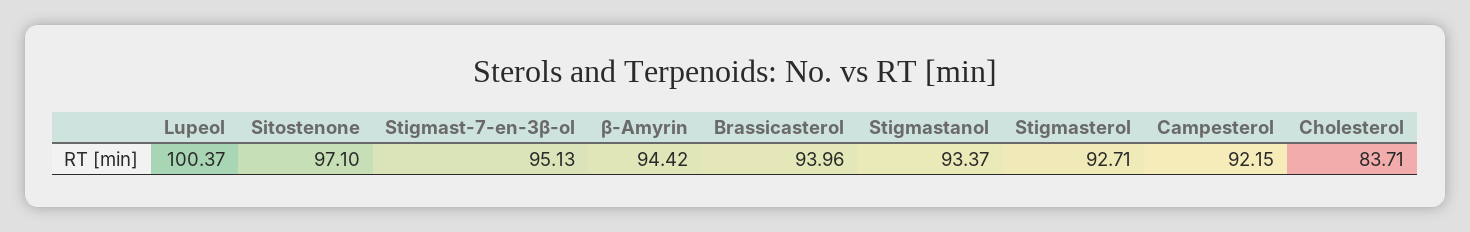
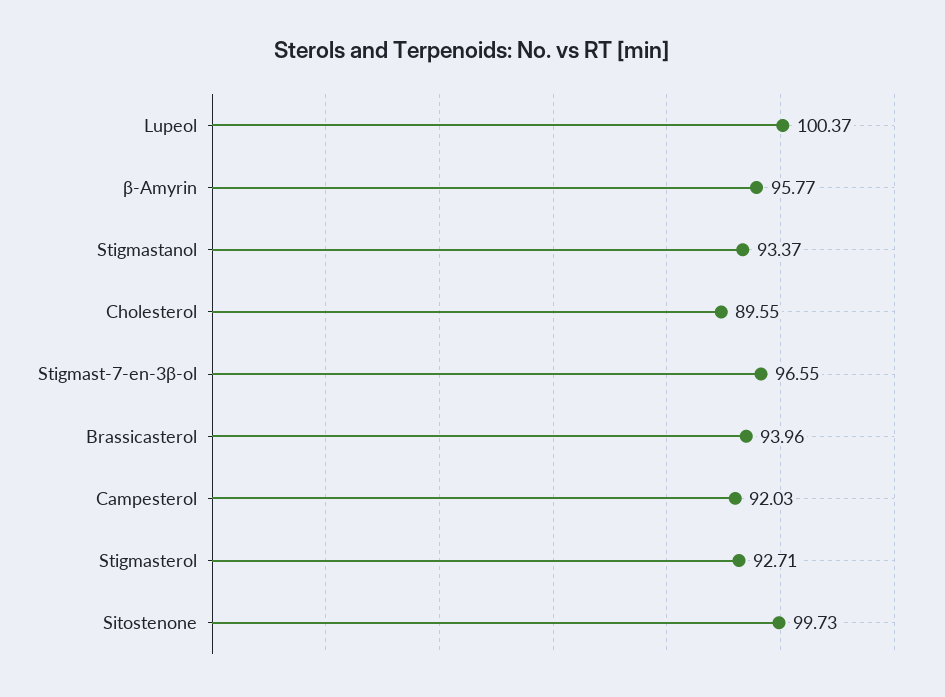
Sitostenone: 97.1 -> 99.73
Stigmast-7-en-3β-ol: 95.13 -> 96.55
β-Amyrin: 94.42 -> 95.77
Campesterol: 92.15 -> 92.03
Cholesterol: 83.71 -> 89.55

